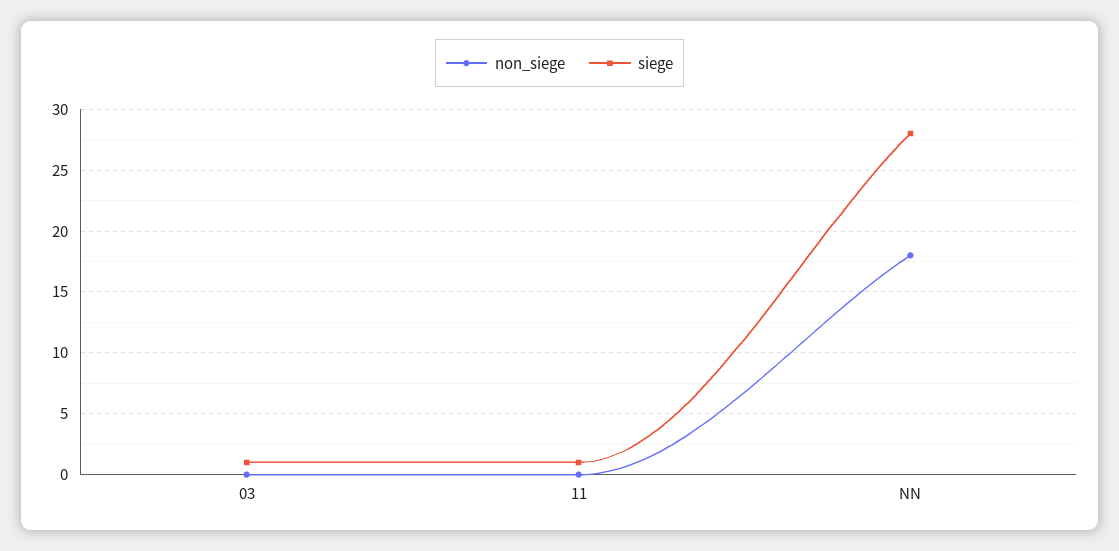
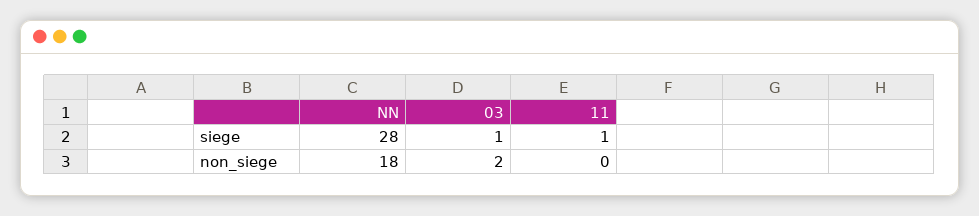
non_siege, 03: 0 -> 2

